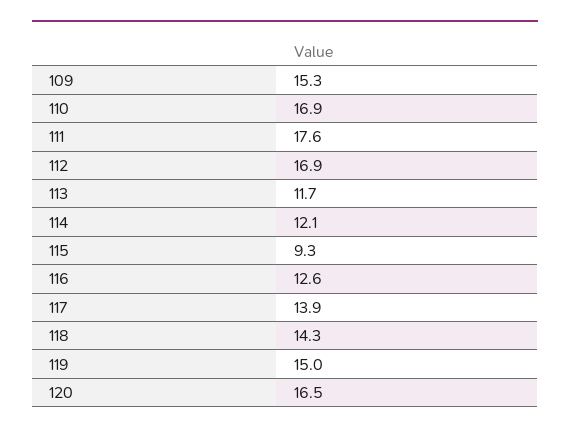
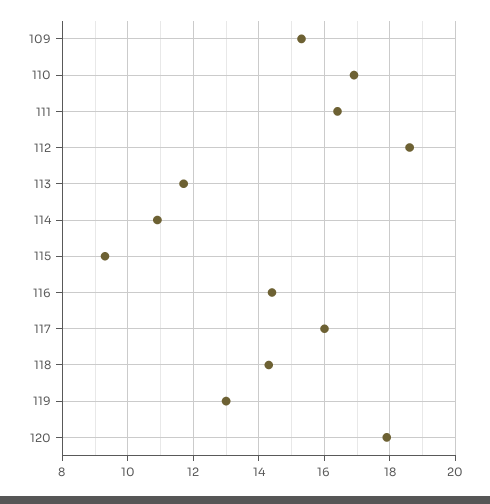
111: 17.6 -> 16.5
112: 16.9 -> 18.5
114: 12.1 -> 11
116: 12.6 -> 14.5
117: 13.9 -> 16
119: 15 -> 13
120: 16.5 -> 18

